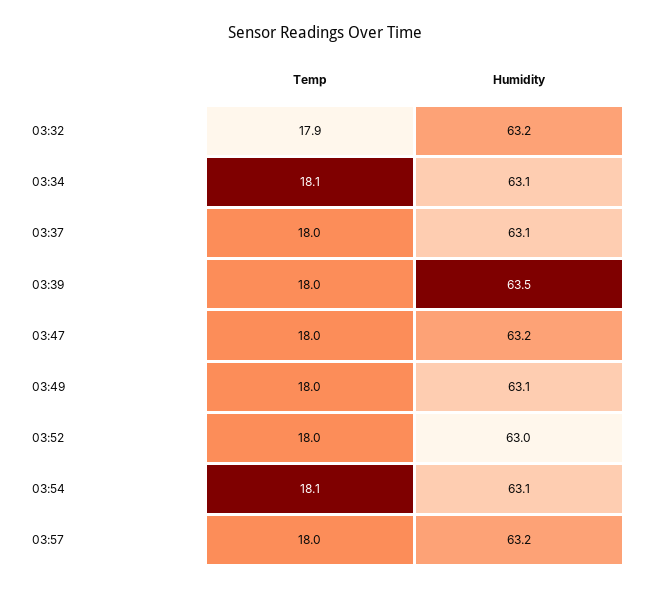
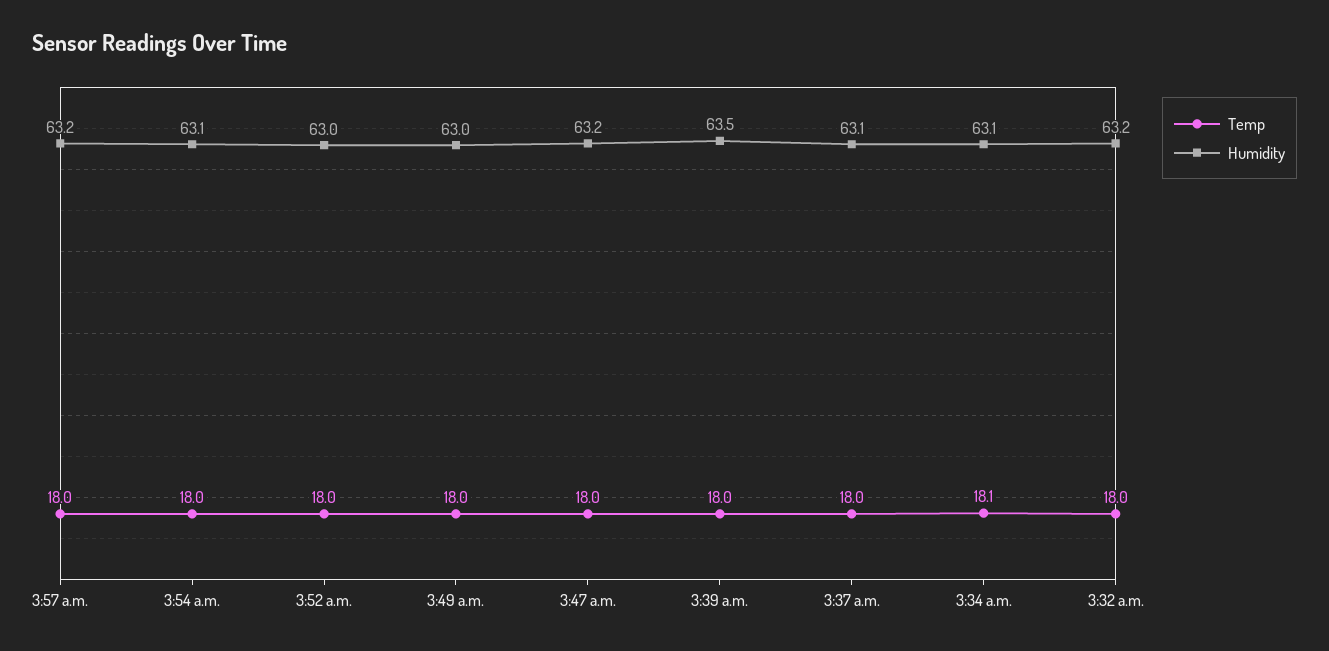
Temp, 03:32: 17.9 -> 18
Humidity, 03:49: 63.1 -> 63
Temp, 03:54: 18.1 -> 18

